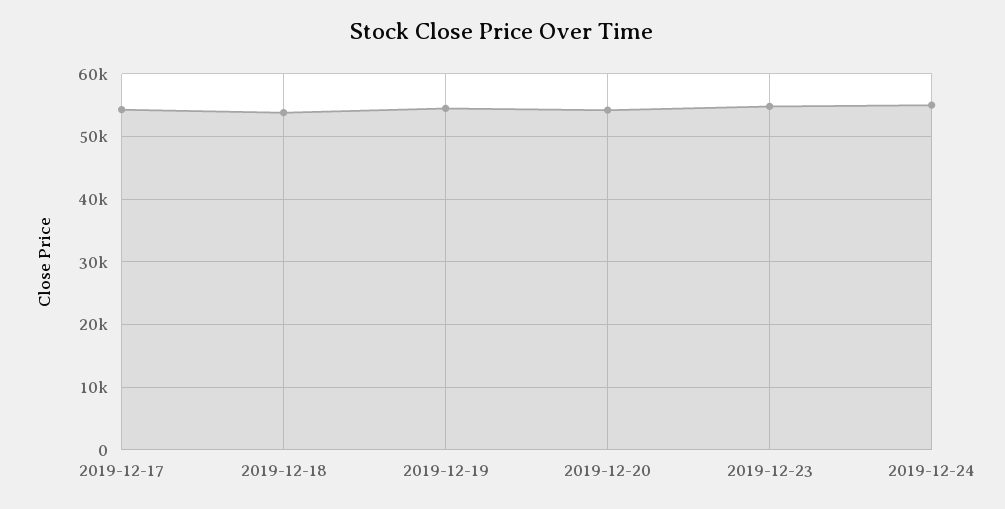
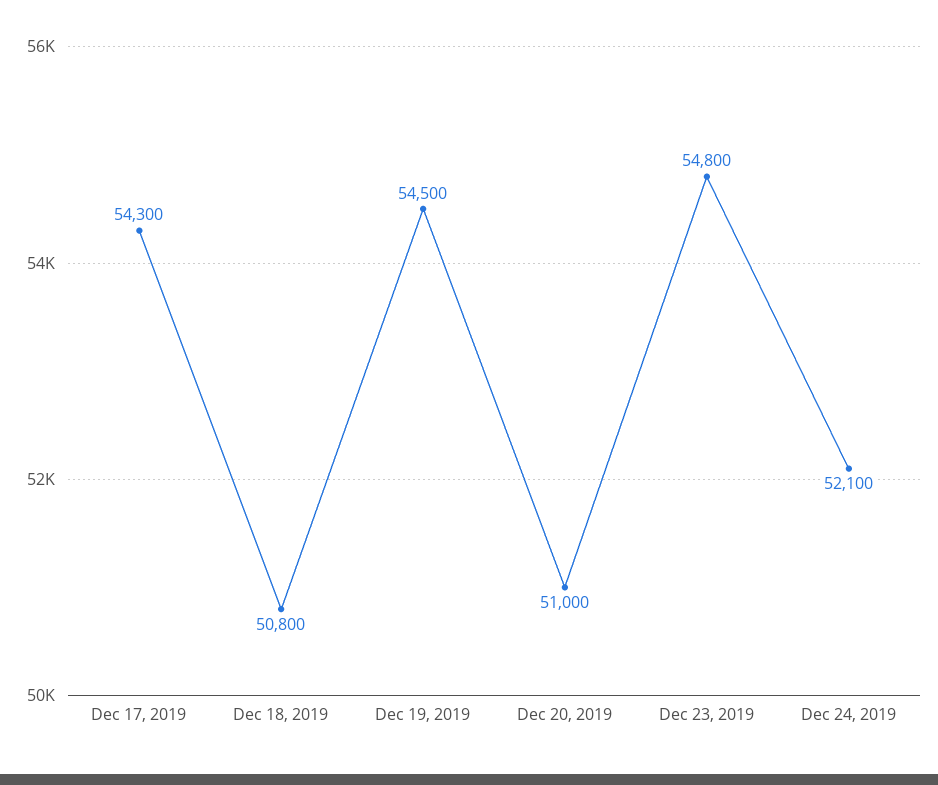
2019-12-18: 54000 -> 50800
2019-12-20: 54000 -> 51000
2019-12-24: 55000 -> 52100

